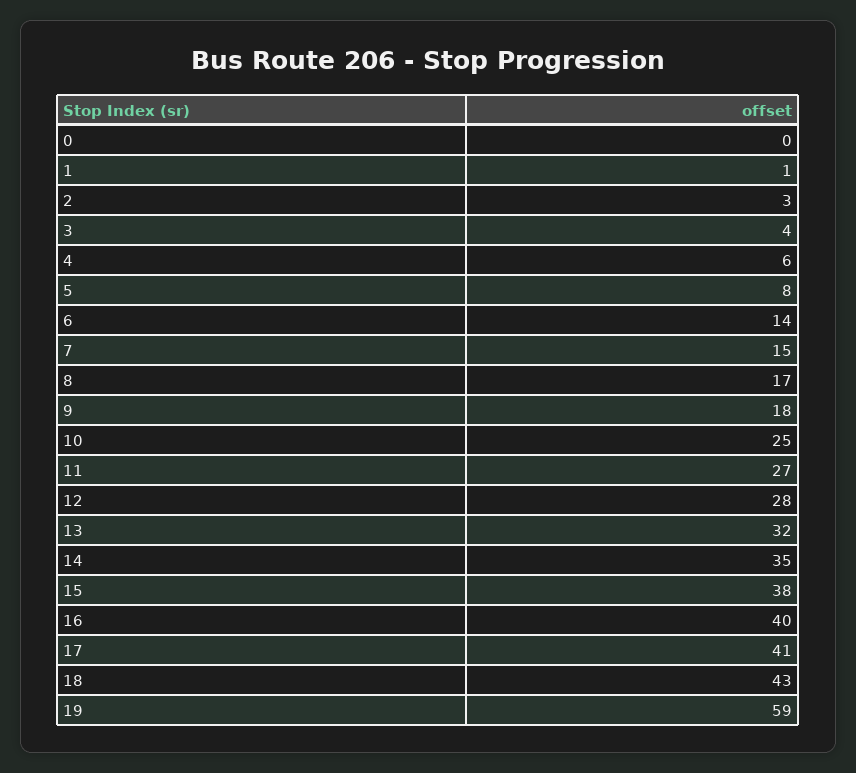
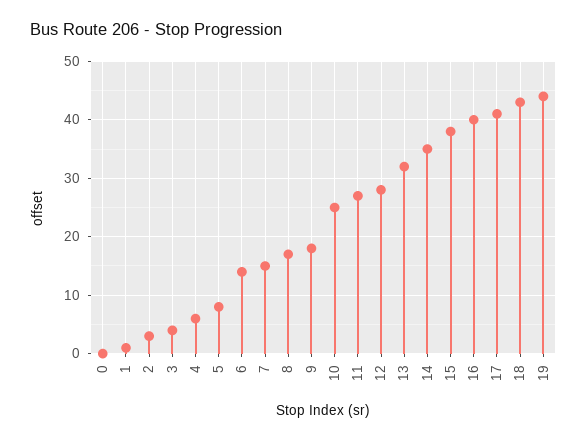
19: 59 -> 45

